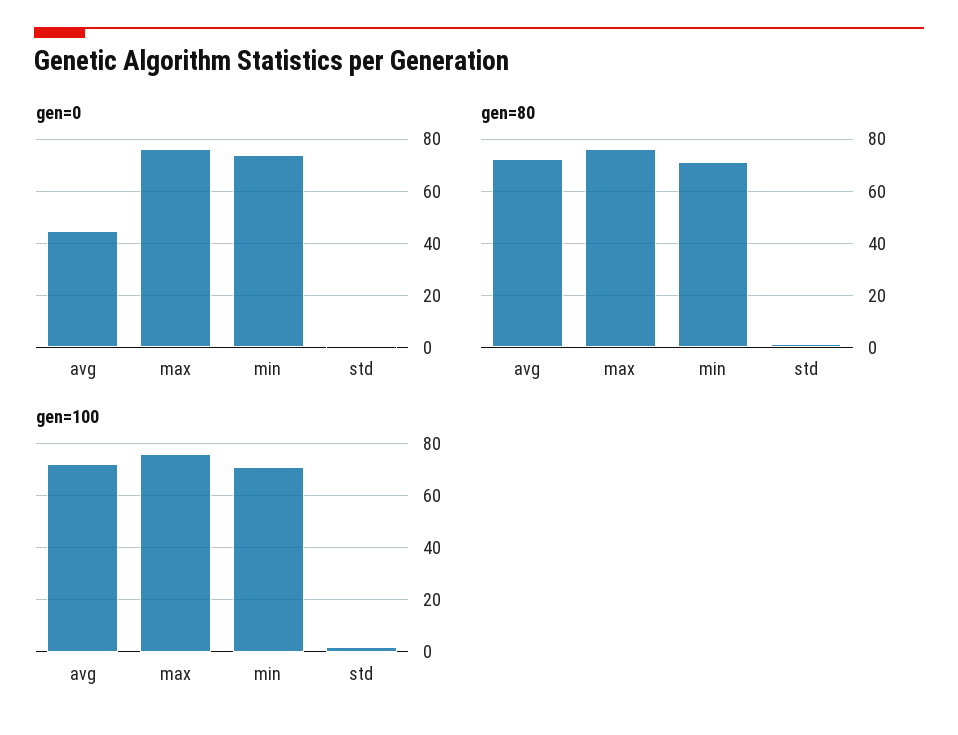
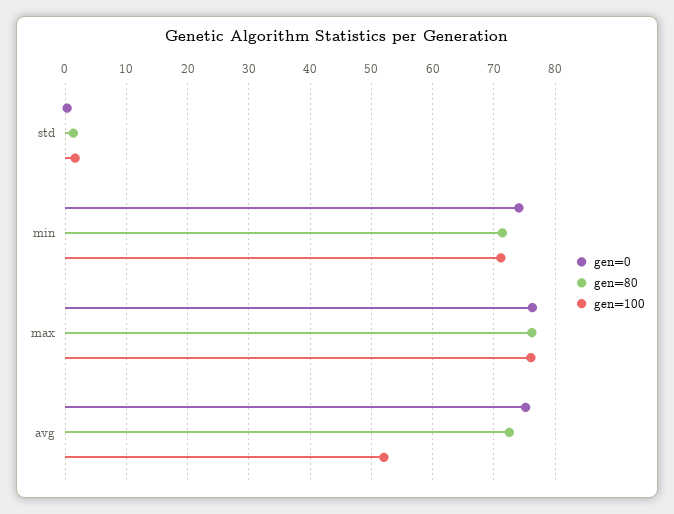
gen=0, avg: 45 -> 75
gen=100, avg: 72.5 -> 52

